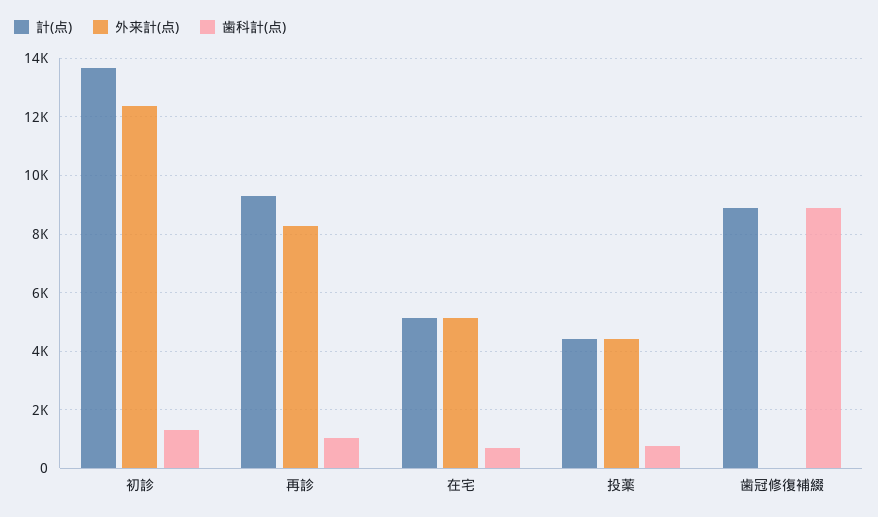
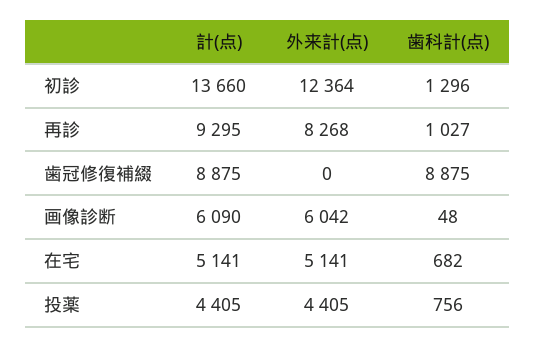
計(点), 画像診断: none -> 6090
外来計(点), 画像診断: none -> 6042
歯科計(点), 画像診断: none -> 48

